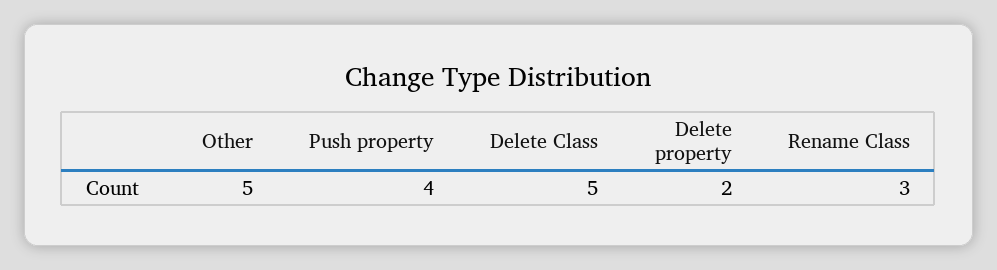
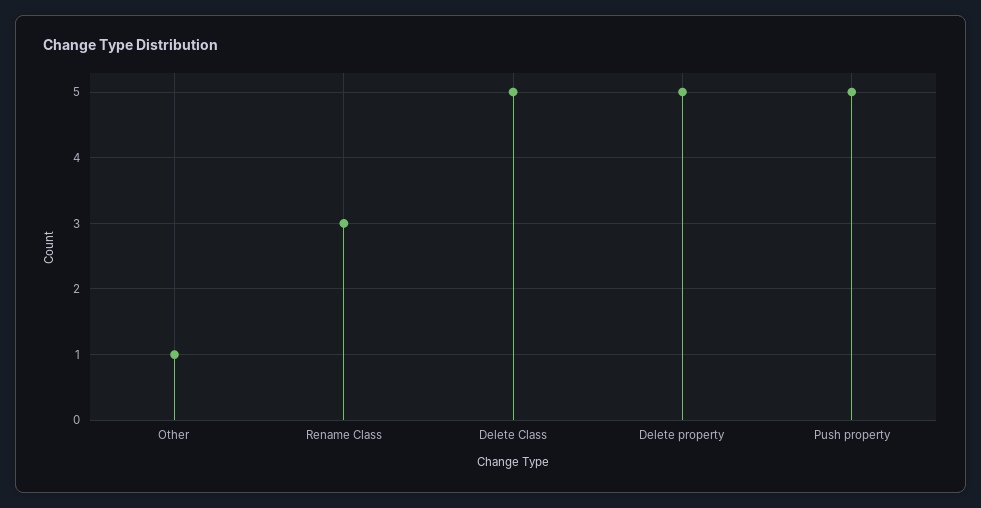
Other: 5 -> 1
Push property: 4 -> 5
Delete property: 2 -> 5

